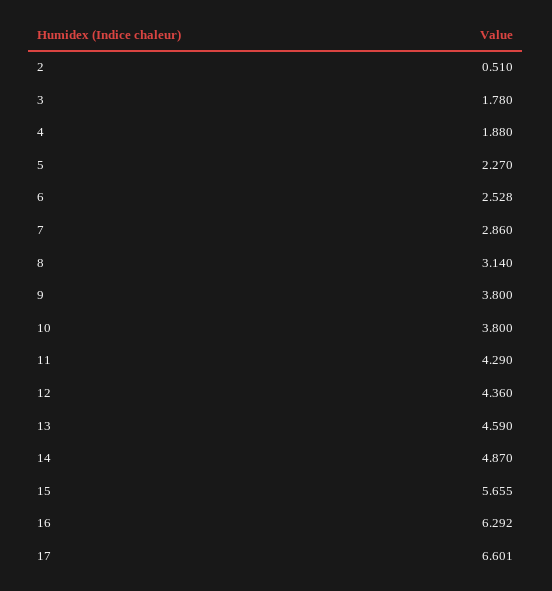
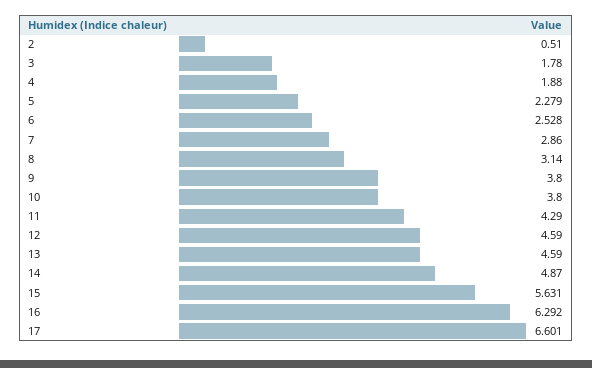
5: 2.27 -> 2.279
12: 4.36 -> 4.59
15: 5.655 -> 5.631

